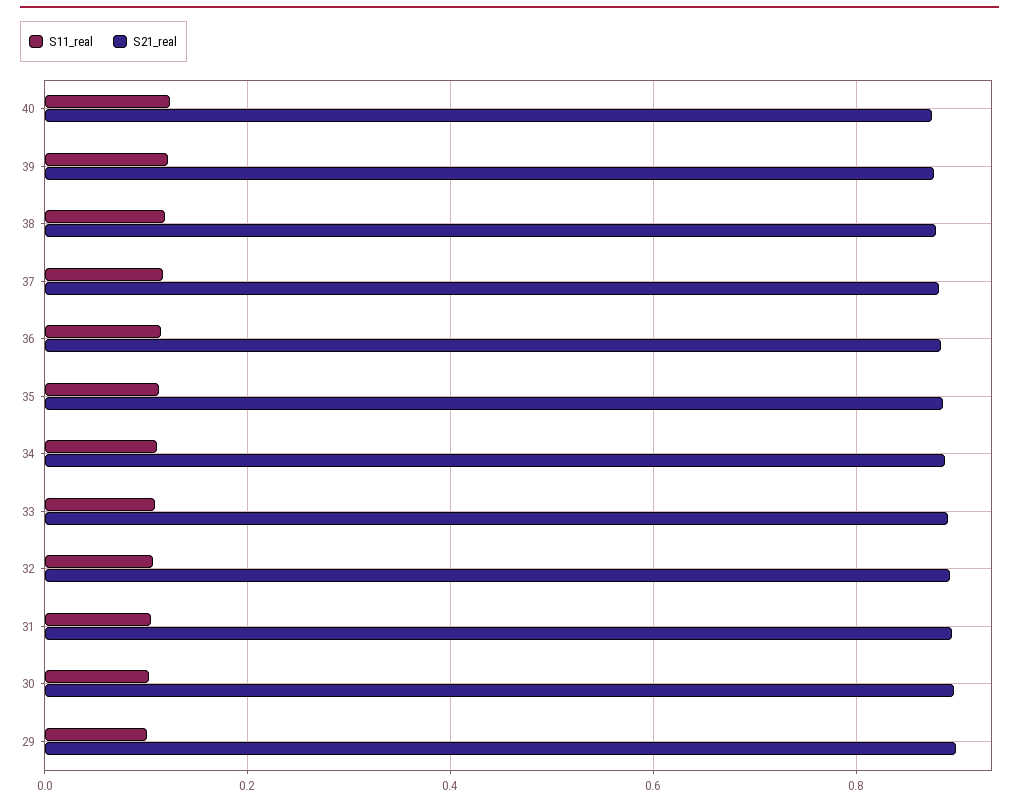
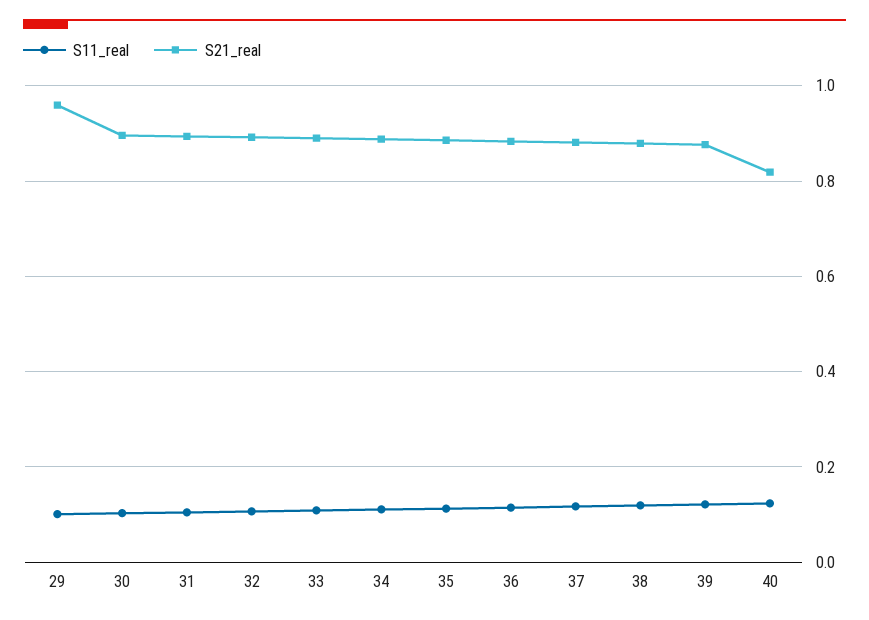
S21_real, 40: 0.88 -> 0.82
S21_real, 29: 0.9 -> 0.96

